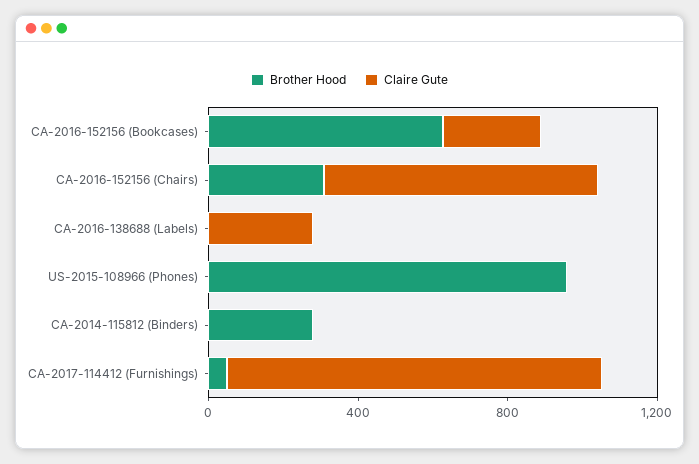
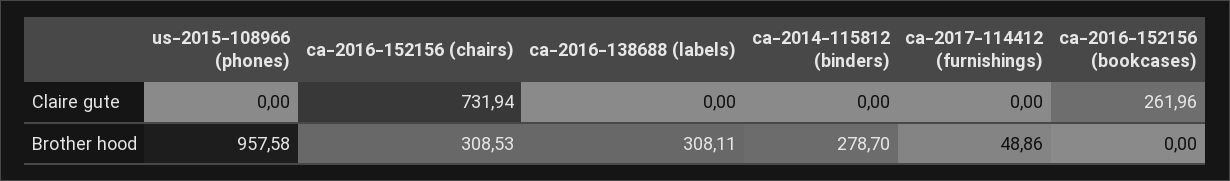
Brother Hood, CA-2016-152156 (Bookcases): 600 -> 0
Brother Hood, CA-2016-138688 (Labels): 0 -> 308.11
Claire Gute, CA-2016-138688 (Labels): 300 -> 0
Claire Gute, CA-2017-114412 (Furnishings): 1000 -> 0

